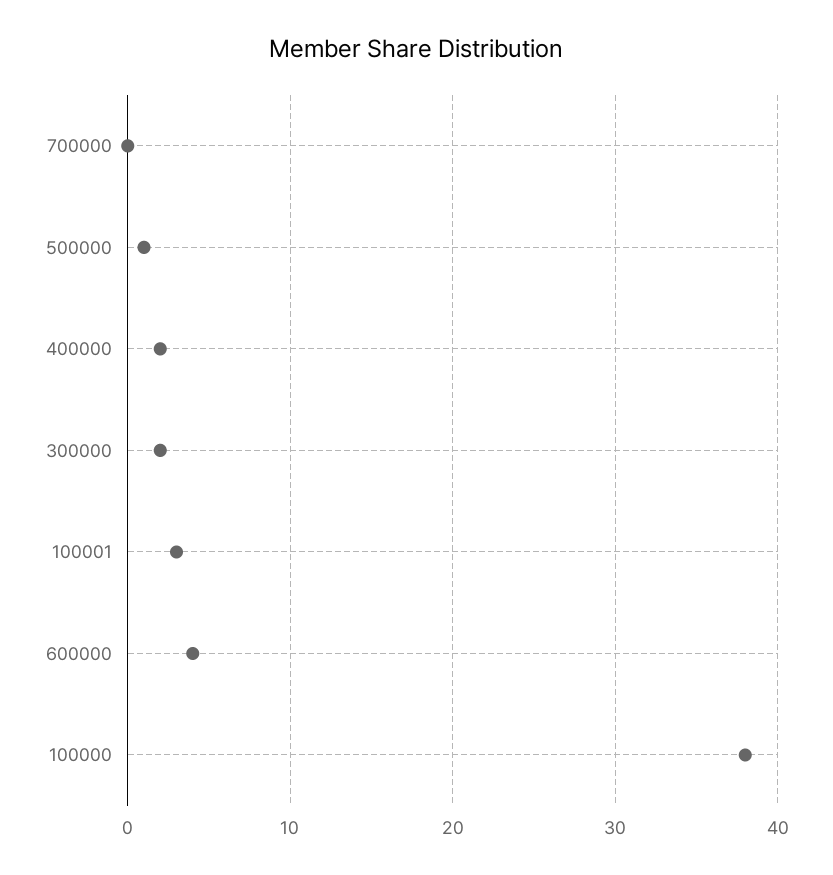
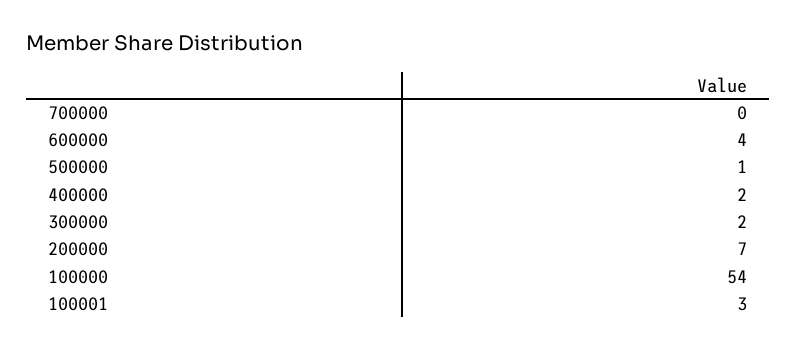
100000: 38 -> 54
200000: none -> 7

